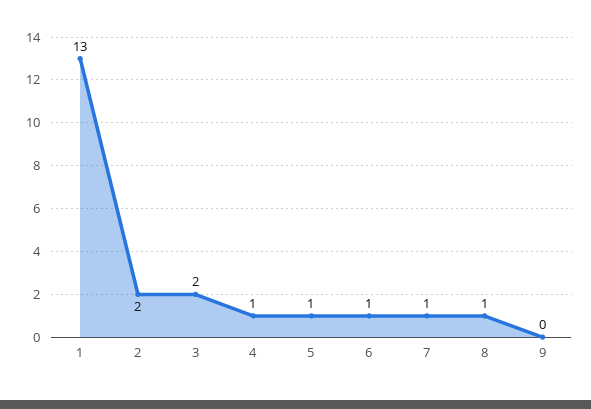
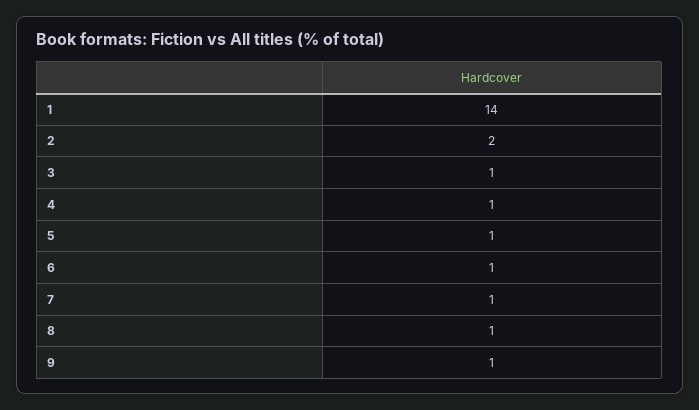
1: 13 -> 14
3: 2 -> 1
9: 0 -> 1

